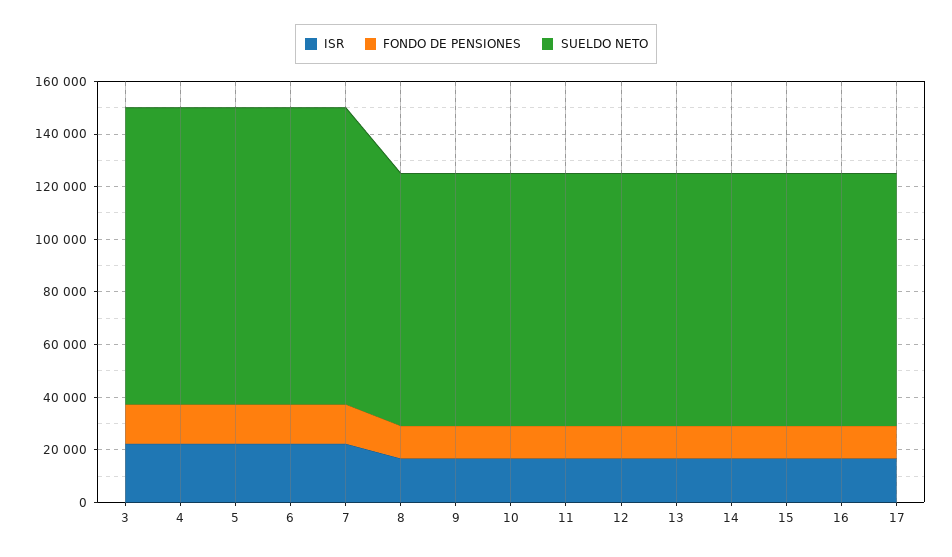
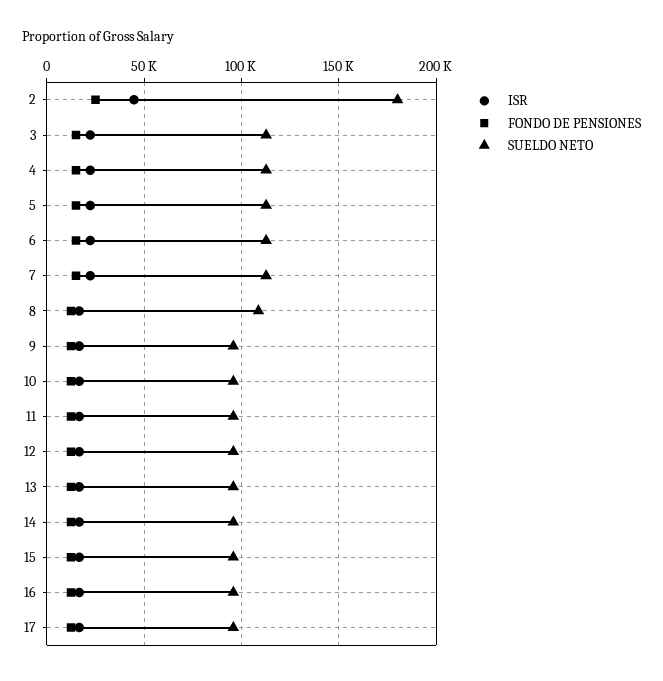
SUELDO NETO, 8: 95000 -> 110000
ISR, 2: none -> 45000
FONDO DE PENSIONES, 2: none -> 25000
SUELDO NETO, 2: none -> 180000

